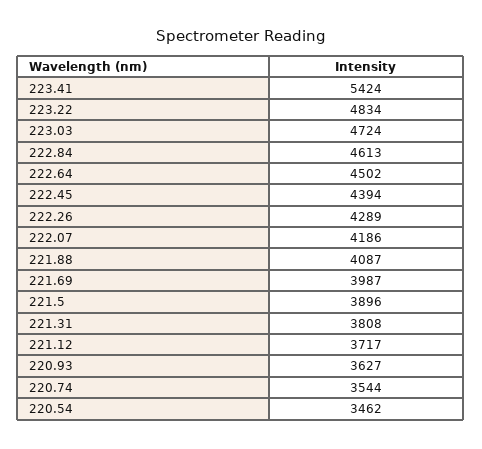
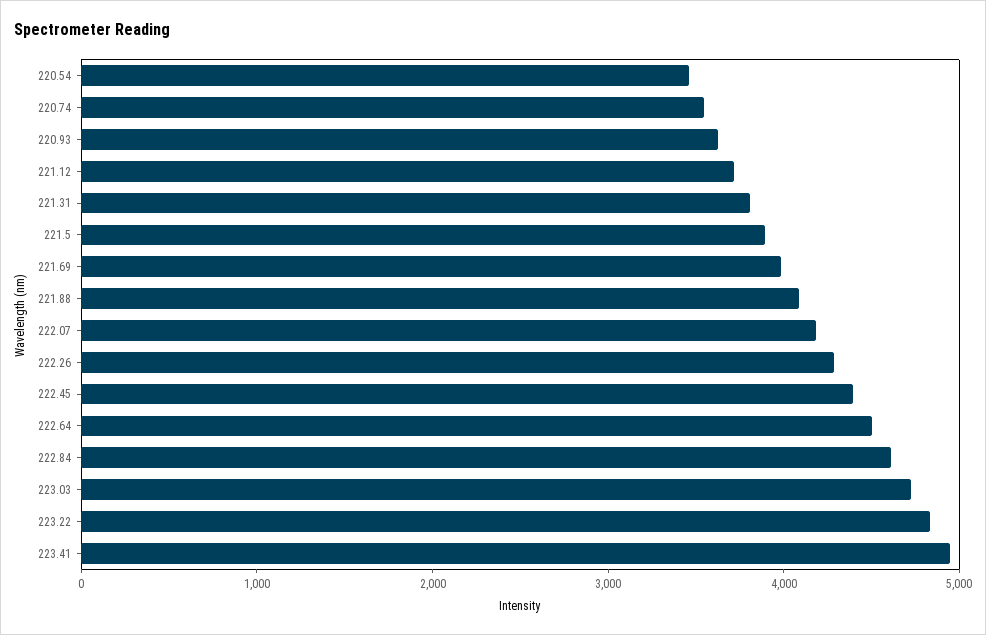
223.41: 5424 -> 5000

